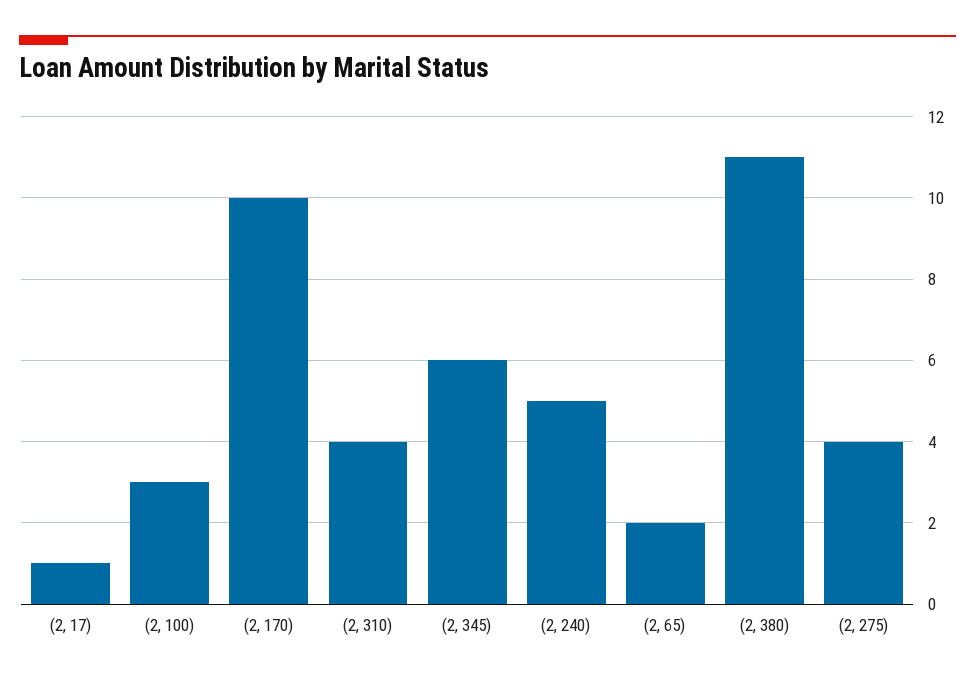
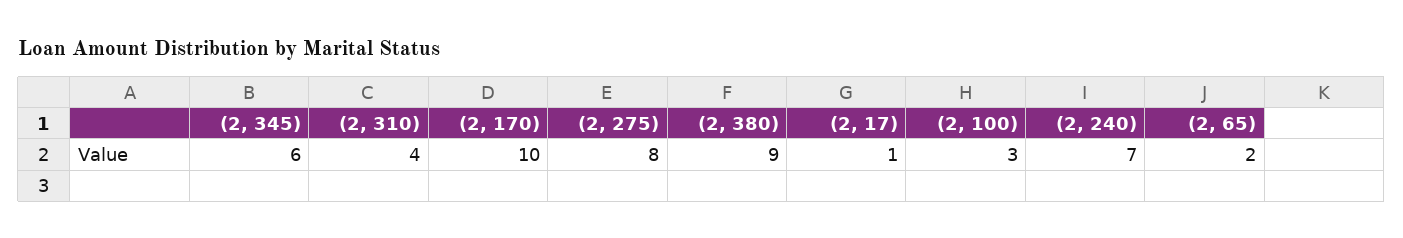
(2, 240): 5 -> 7
(2, 380): 11 -> 9
(2, 275): 4 -> 8

